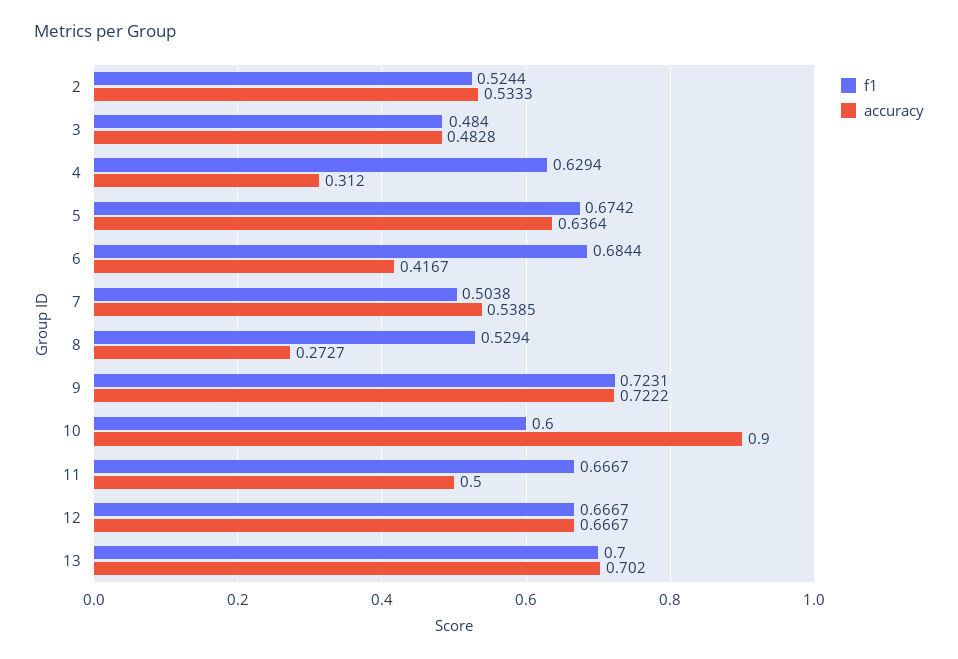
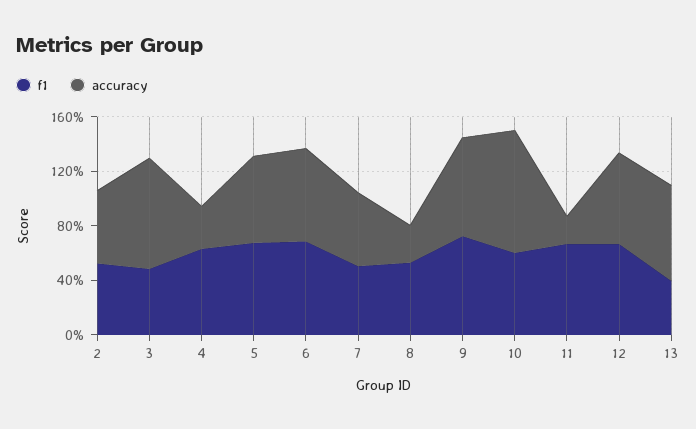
accuracy, 3: 0.4828 -> 0.8
accuracy, 6: 0.4167 -> 0.7
accuracy, 11: 0.5 -> 0.2
f1, 13: 0.7 -> 0.4

